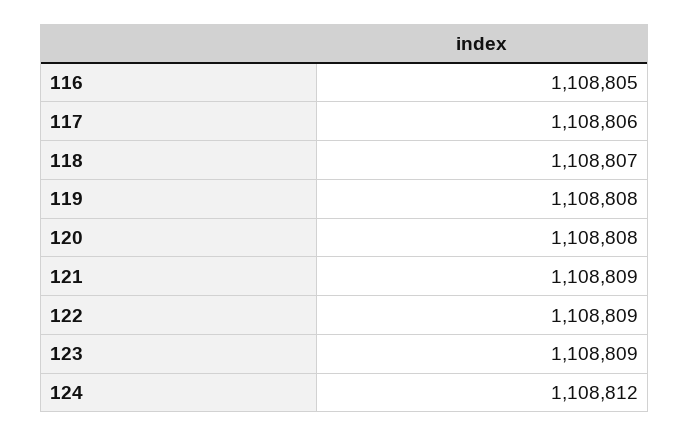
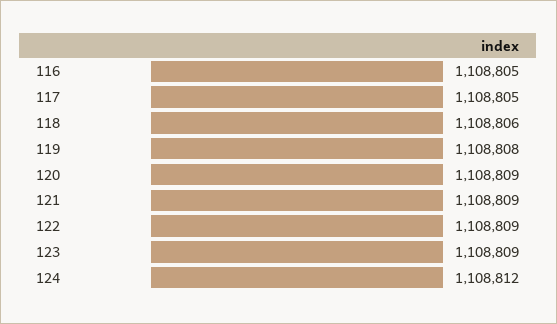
117: 1108806 -> 1108805
118: 1108807 -> 1108806
120: 1108808 -> 1108809

